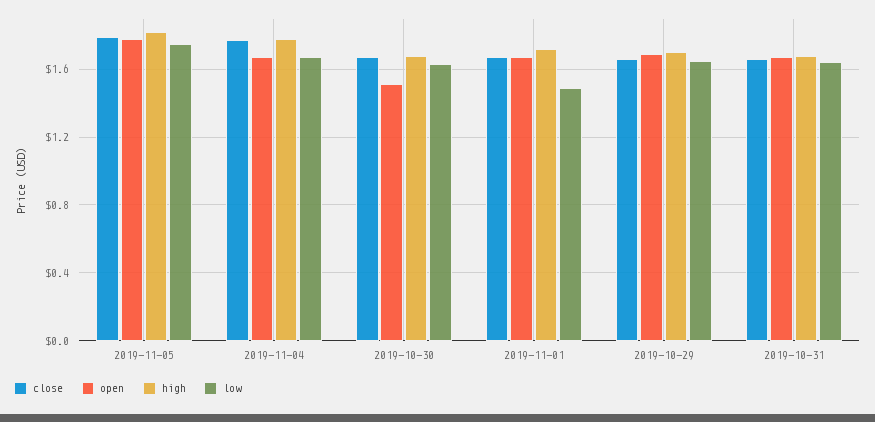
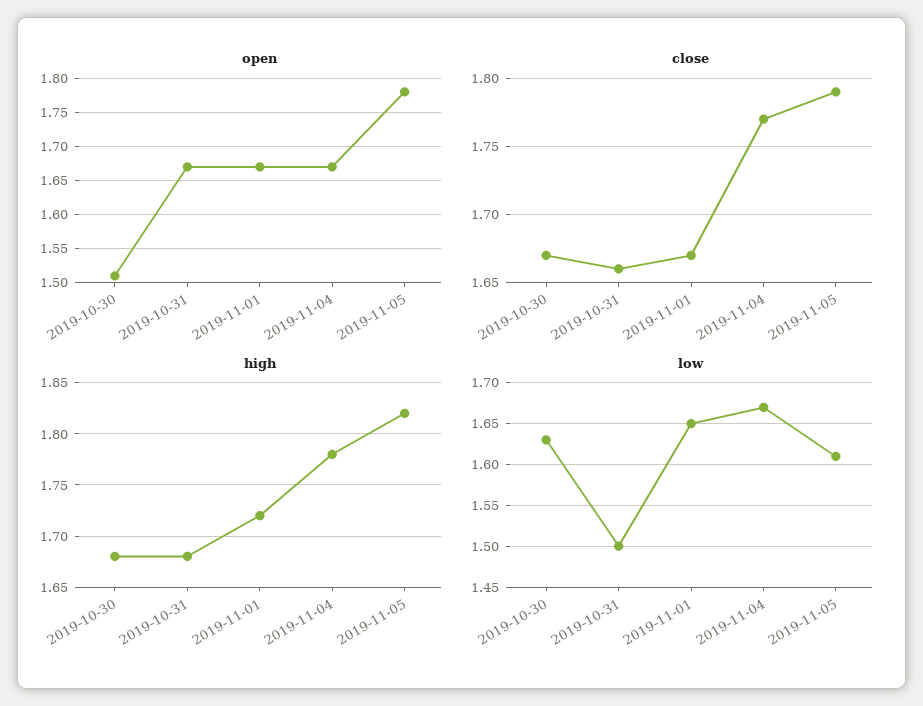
low, 2019-11-05: 1.75 -> 1.61
low, 2019-11-01: 1.5 -> 1.65
close, 2019-10-29: 1.65 -> none
open, 2019-10-29: 1.7 -> none
high, 2019-10-29: 1.7 -> none
low, 2019-10-29: 1.65 -> none
low, 2019-10-31: 1.65 -> 1.5

